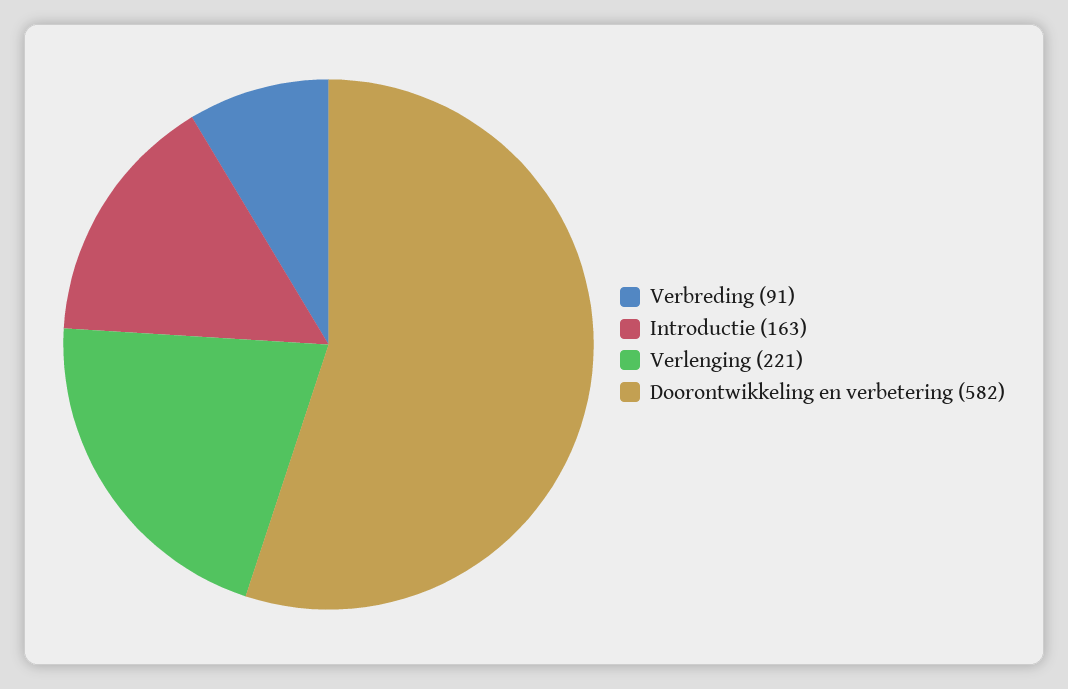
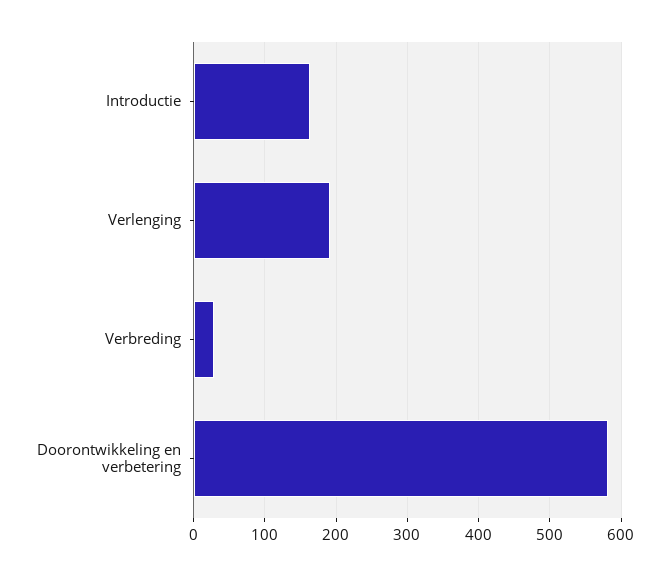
Verbreding: 91 -> 30
Verlenging: 221 -> 190

